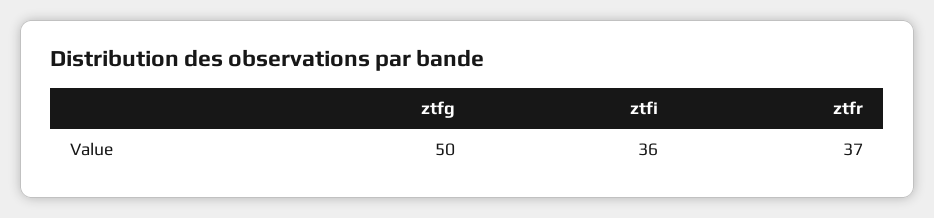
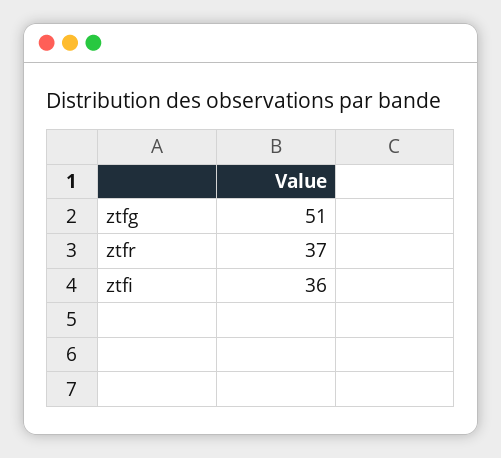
ztfg: 50 -> 51

